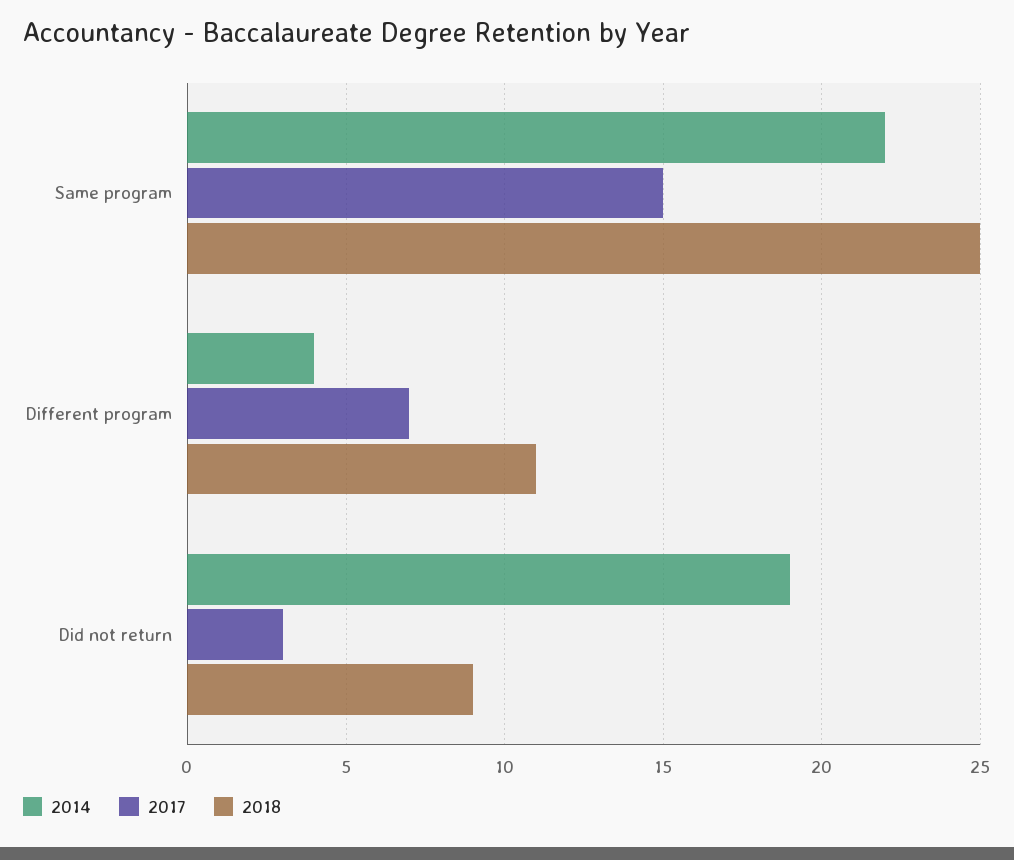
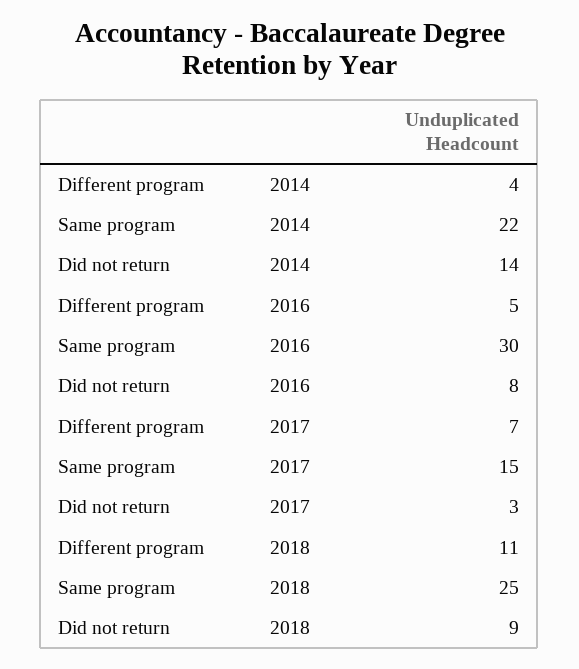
2014, Did not return: 19 -> 14
2016, Different program: none -> 5
2016, Same program: none -> 30
2016, Did not return: none -> 8

